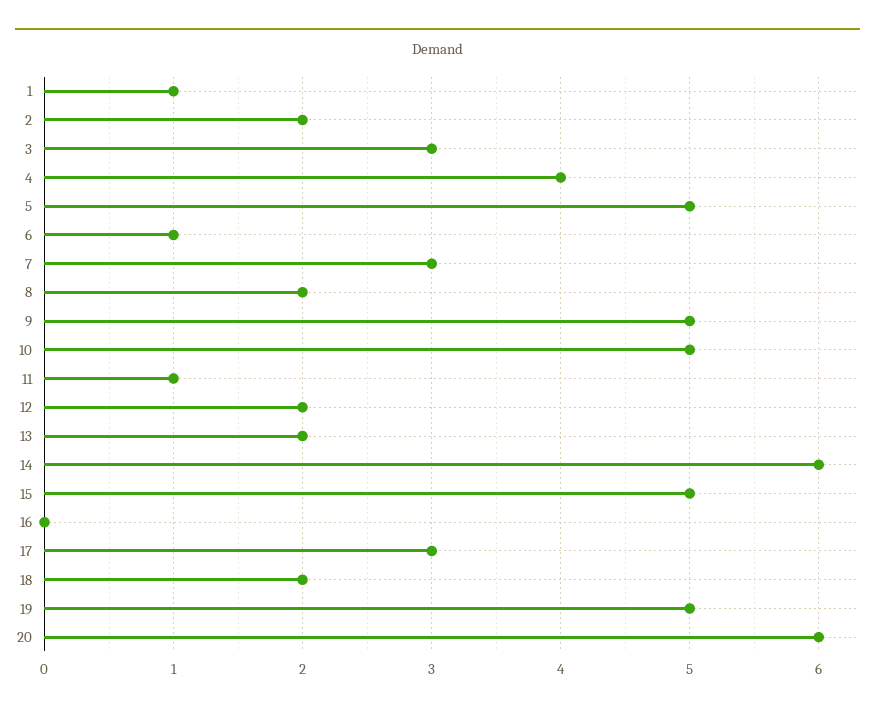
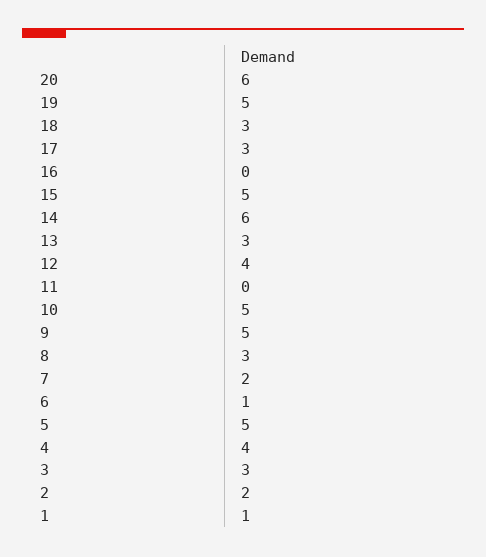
7: 3 -> 2
8: 2 -> 3
11: 1 -> 0
12: 2 -> 4
13: 2 -> 3
18: 2 -> 3

